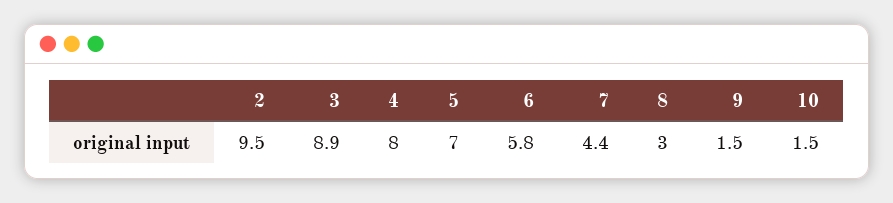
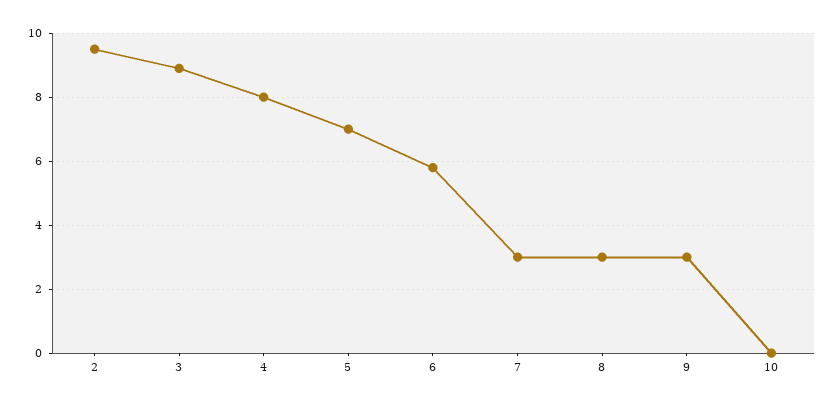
7: 4.4 -> 3
9: 1.5 -> 3
10: 1.5 -> 0

